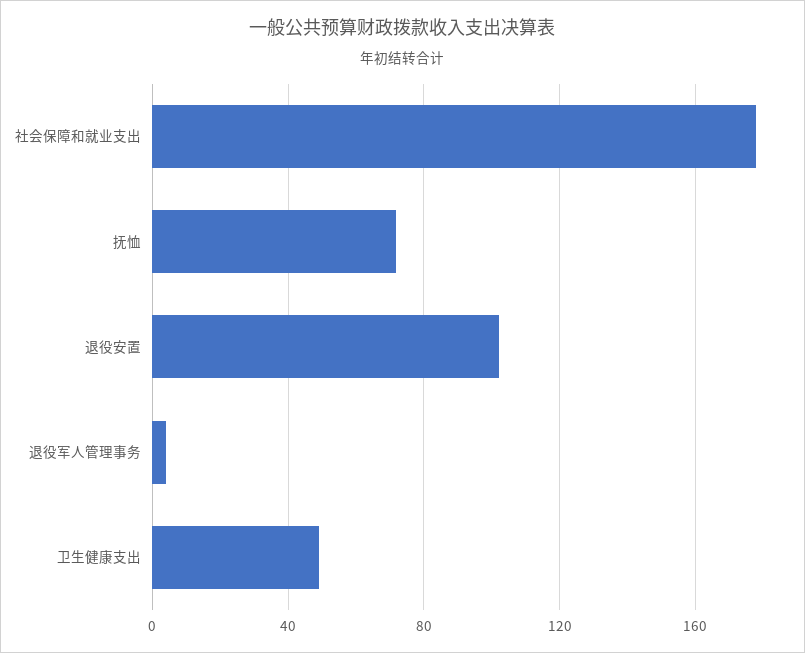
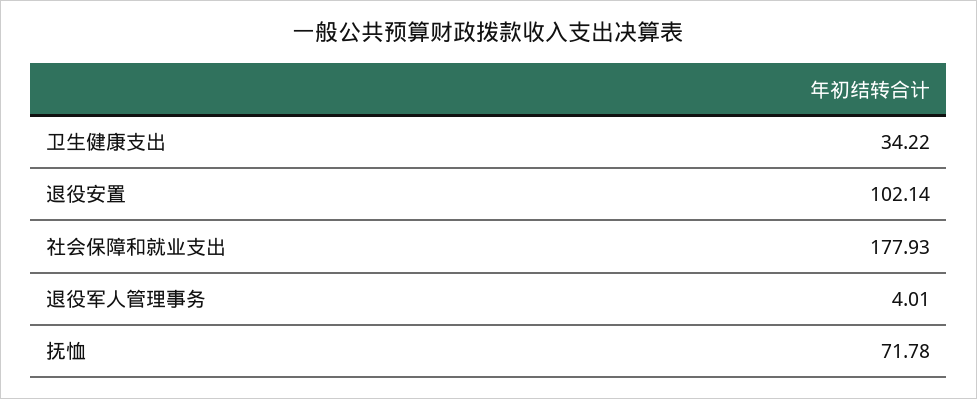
卫生健康支出: 50 -> 34.22

